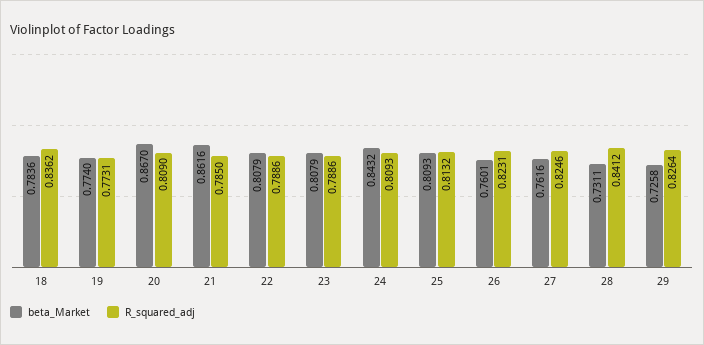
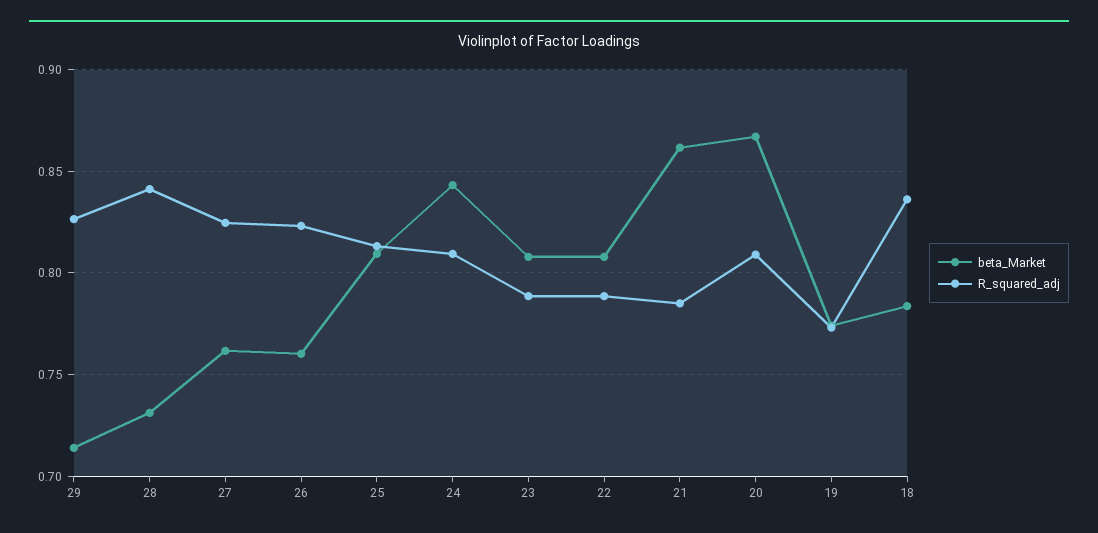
beta_Market, 29: 0.7258 -> 0.715

